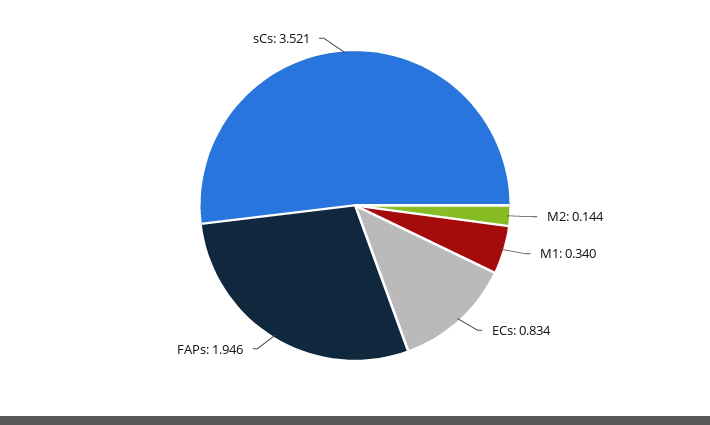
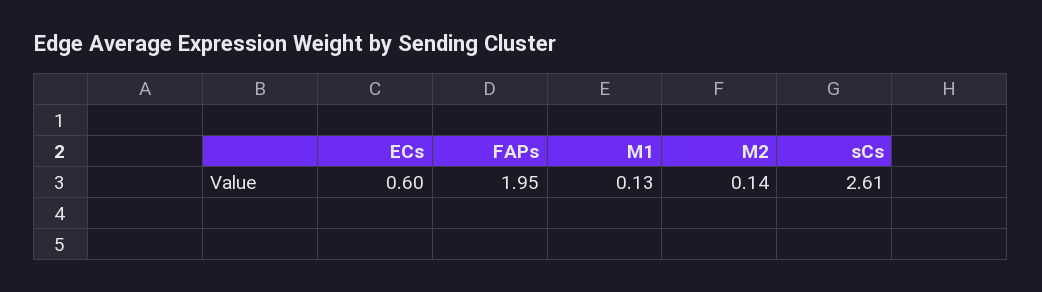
M1: 0.34 -> 0.13
ECs: 0.834 -> 0.6
sCs: 3.521 -> 2.61

